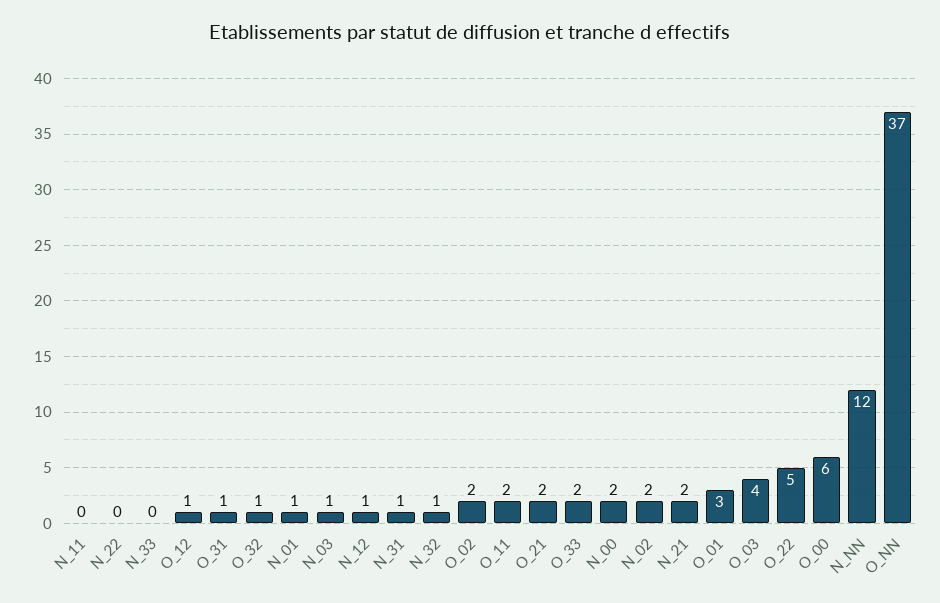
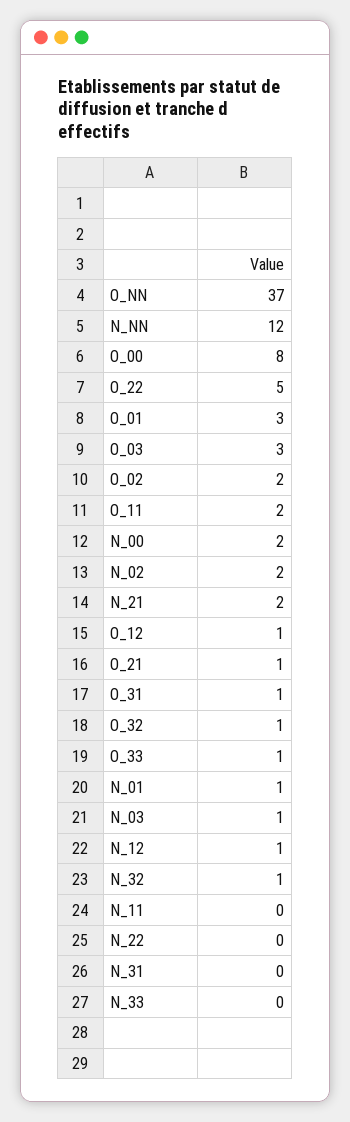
N_31: 1 -> 0
O_21: 2 -> 1
O_33: 2 -> 1
O_03: 4 -> 3
O_00: 6 -> 8

